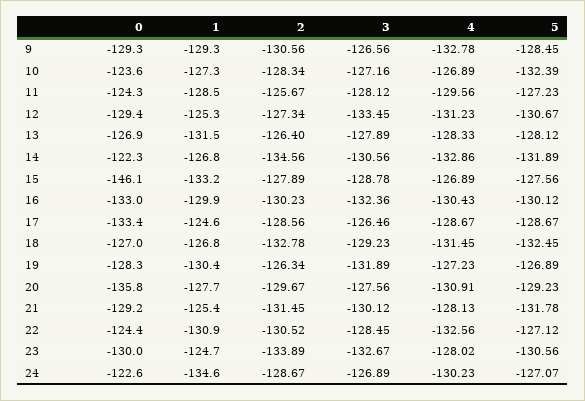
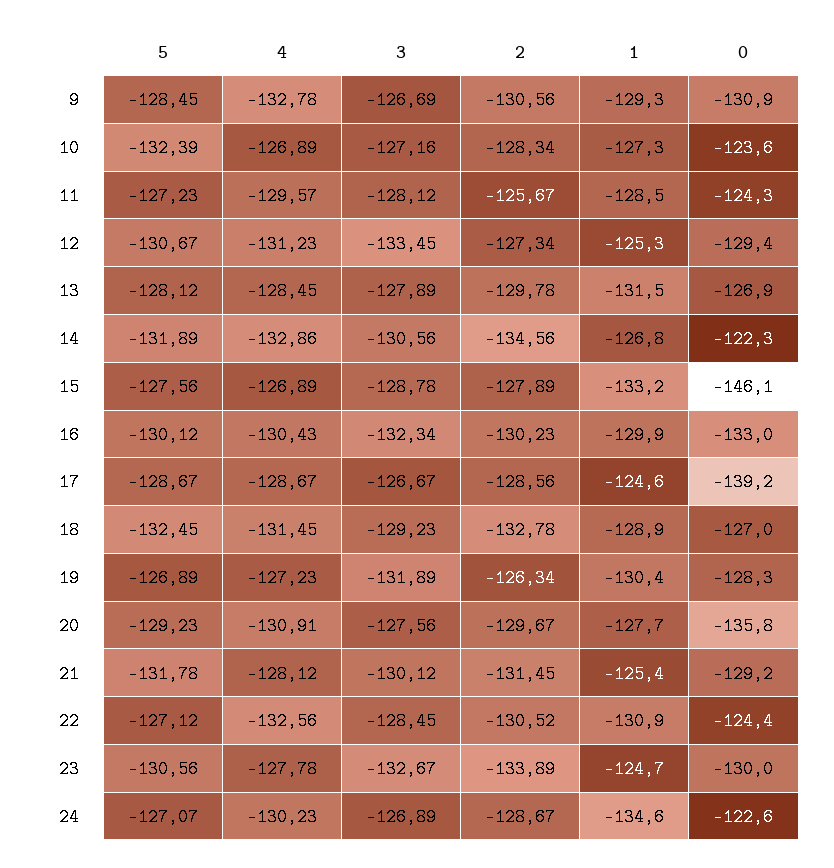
0, 9: -129.3 -> -130.9
3, 9: -126.56 -> -126.69
4, 11: -129.56 -> -129.57
2, 13: -126.4 -> -129.78
4, 13: -128.33 -> -128.45
3, 16: -132.36 -> -132.34
0, 17: -133.4 -> -139.2
3, 17: -126.46 -> -126.67
1, 18: -126.8 -> -128.9
4, 21: -128.13 -> -128.12
4, 23: -128.02 -> -127.78

